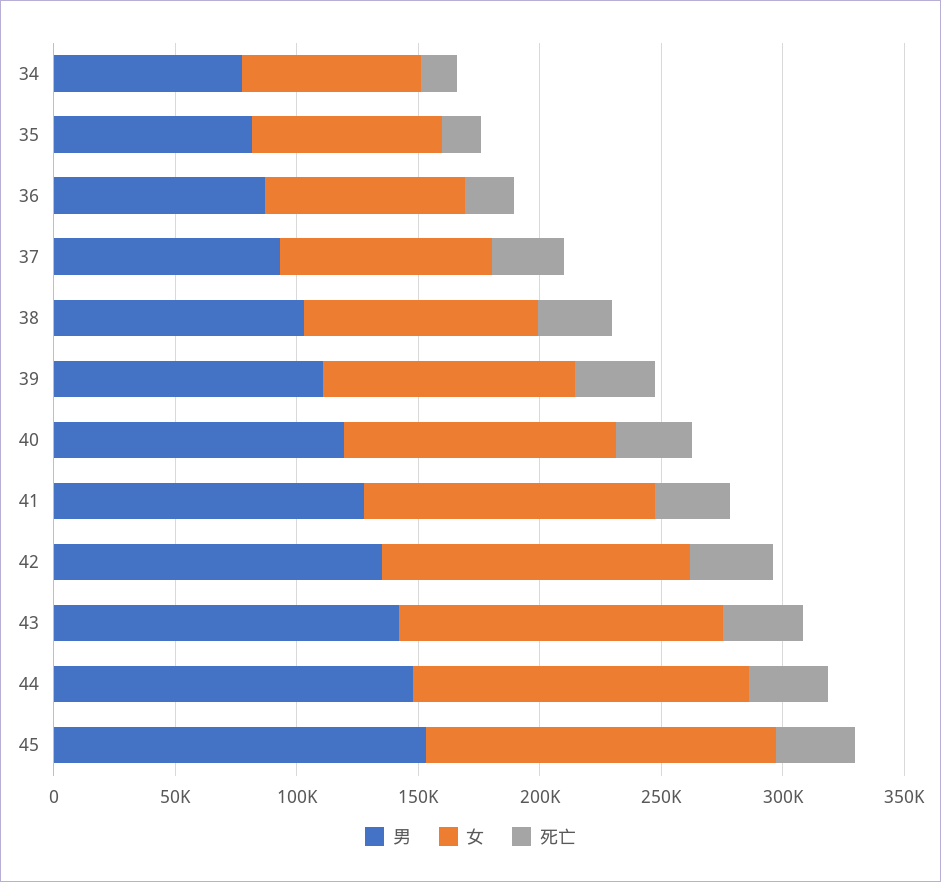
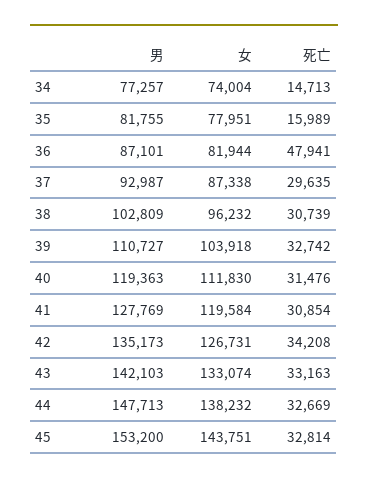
死亡, 36: 20000 -> 47941

